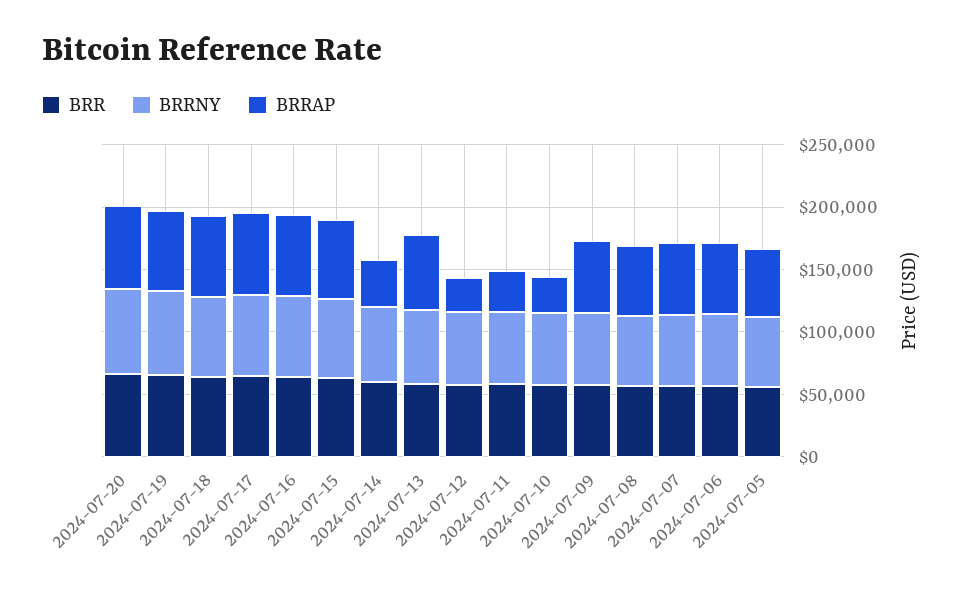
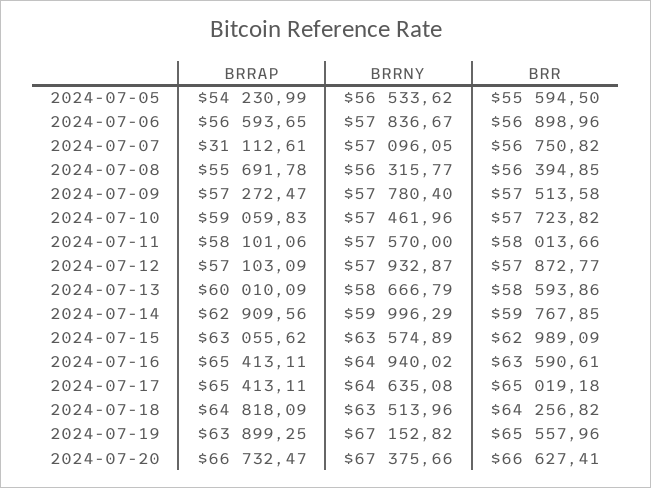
BRRAP, 2024-07-14: 40000 -> 62909.56
BRRAP, 2024-07-12: 30000 -> 57103.09
BRRAP, 2024-07-11: 30000 -> 58101.06
BRRAP, 2024-07-10: 30000 -> 59059.83
BRRAP, 2024-07-07: 60000 -> 31112.61

